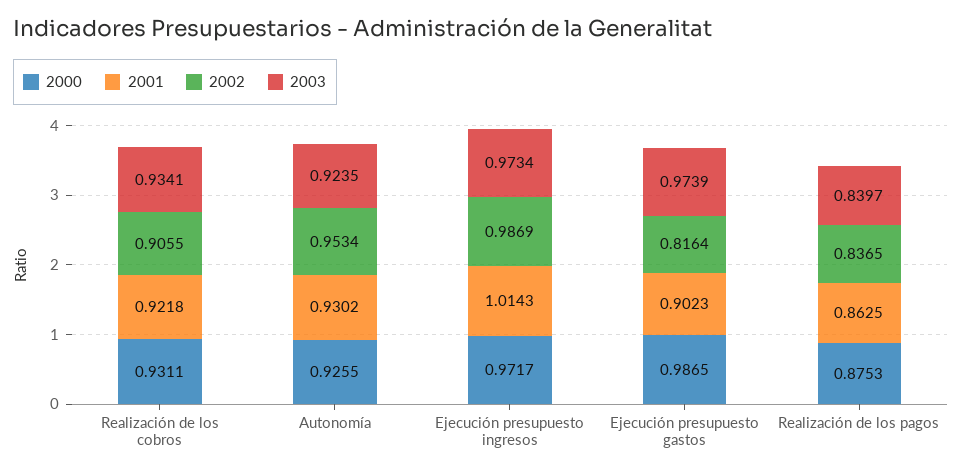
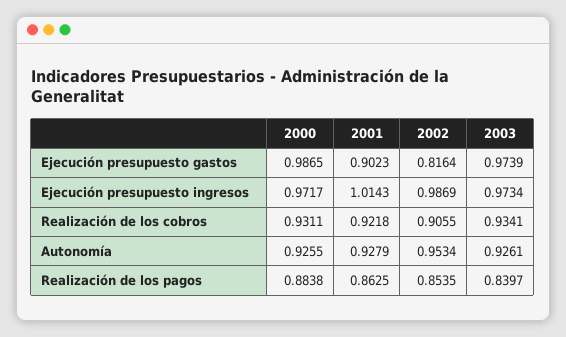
2001, Autonomía: 0.9302 -> 0.9279
2003, Autonomía: 0.9235 -> 0.9261
2000, Realización de los pagos: 0.8753 -> 0.8838
2002, Realización de los pagos: 0.8365 -> 0.8535

